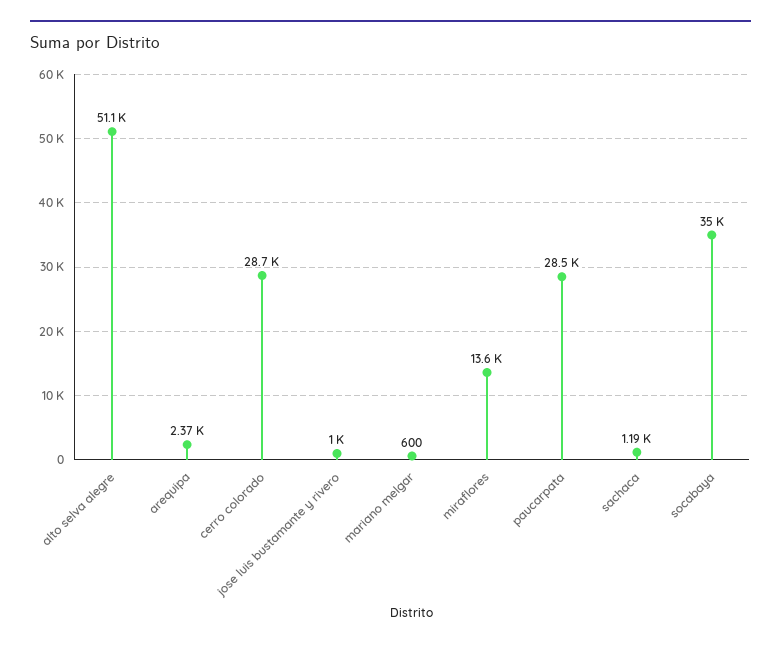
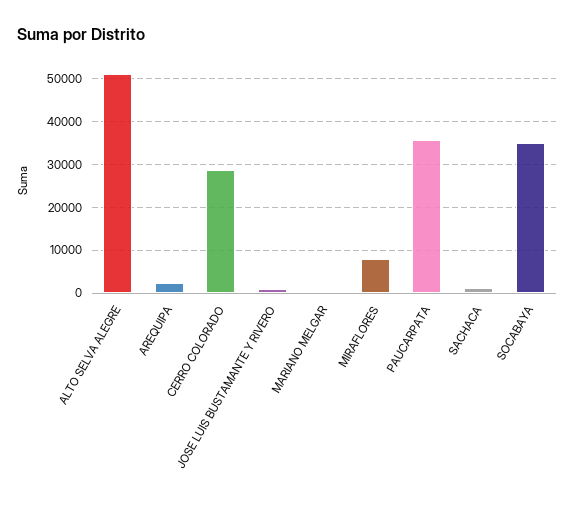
miraflores: 13600 -> 8000
paucarpata: 28500 -> 36000

